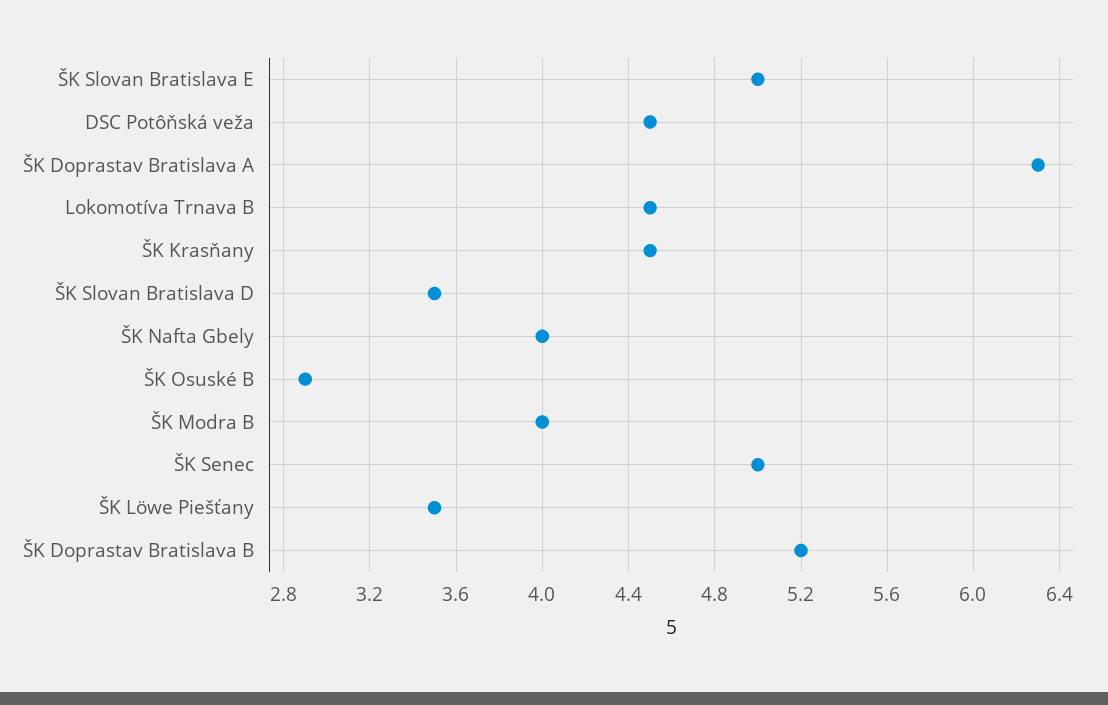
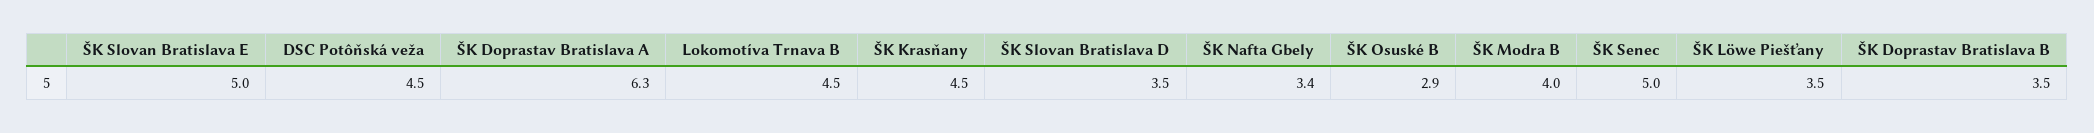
ŠK Nafta Gbely: 4 -> 3.4
ŠK Doprastav Bratislava B: 5.2 -> 3.5

